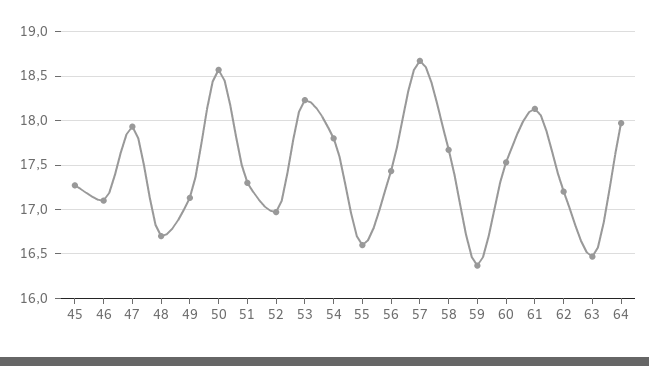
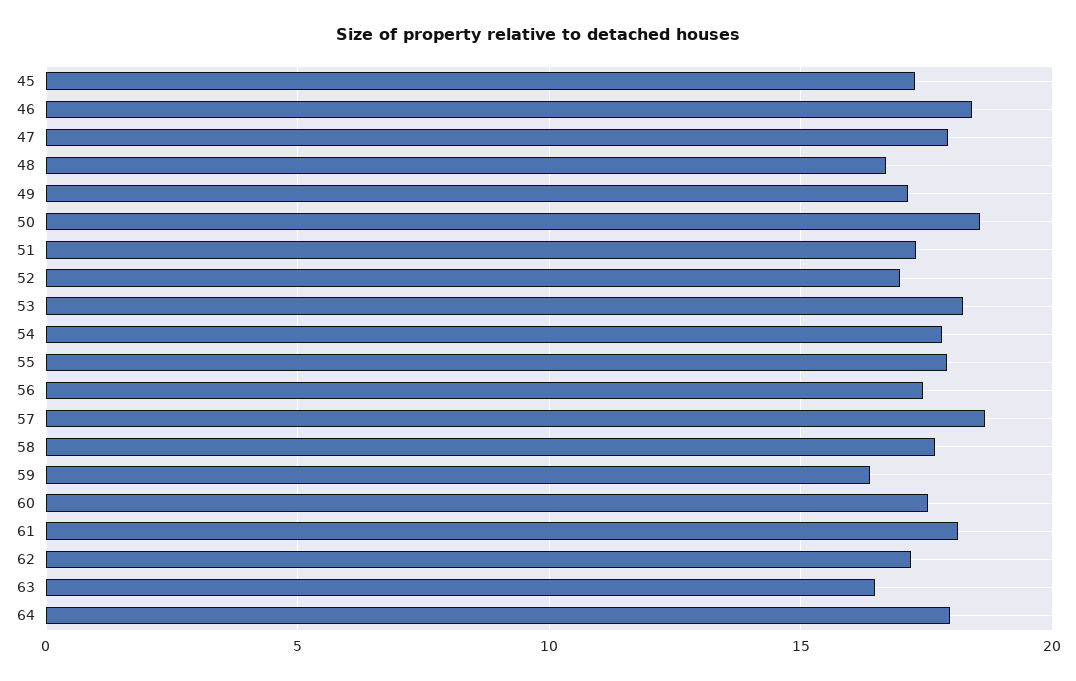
46: 17.1 -> 18.5
55: 16.6 -> 18

